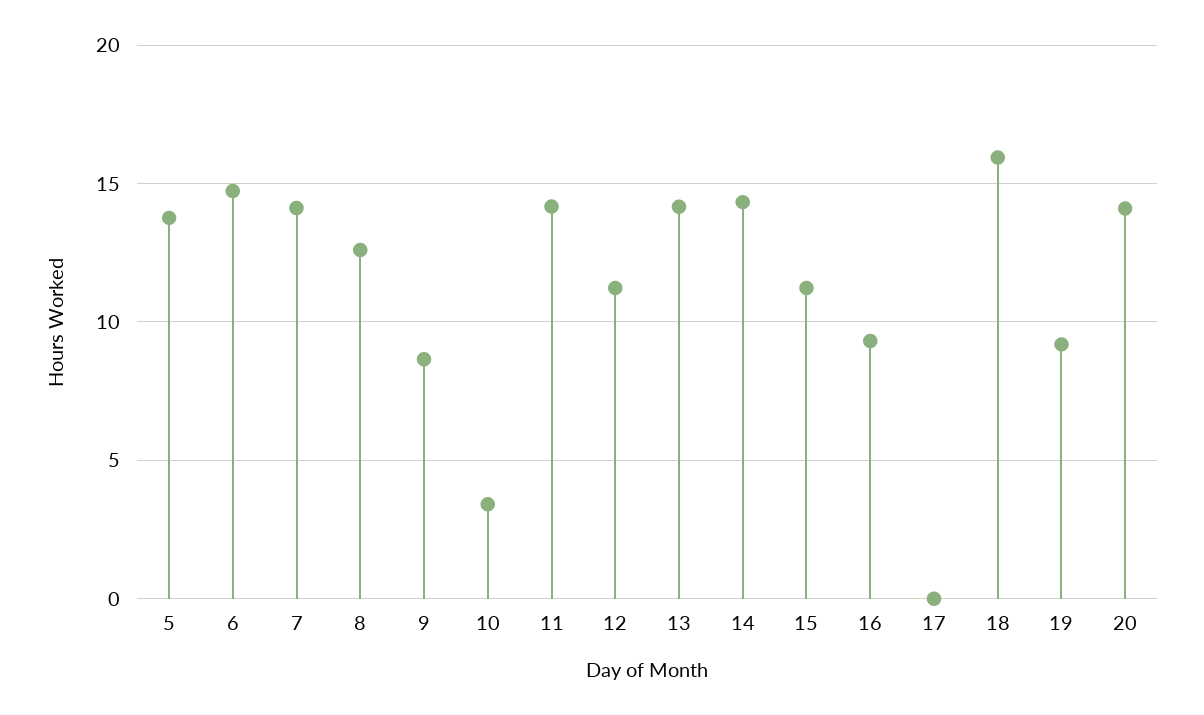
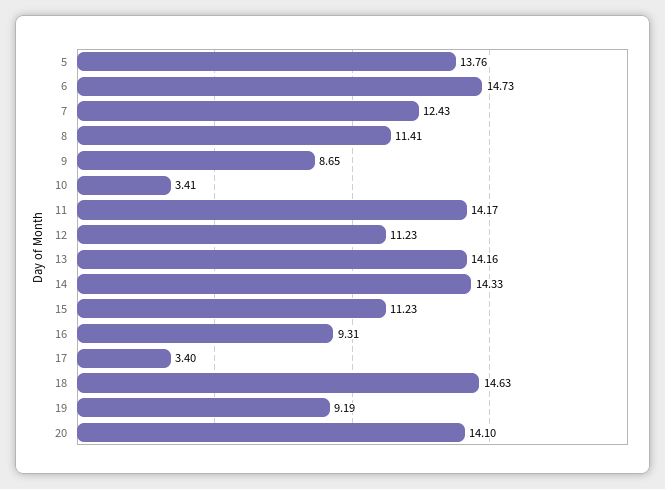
7: 14 -> 12.43
8: 12.5 -> 11.41
17: 0 -> 3.4
18: 16 -> 14.63

